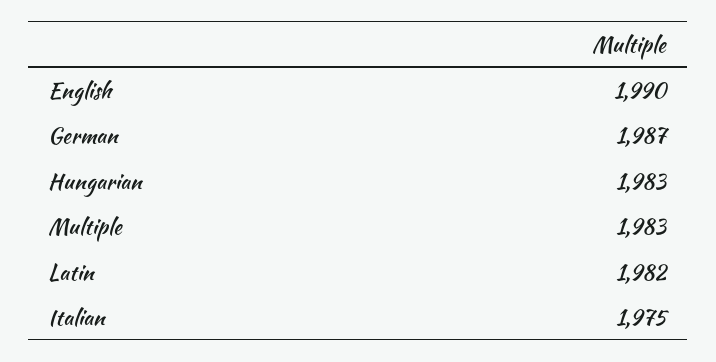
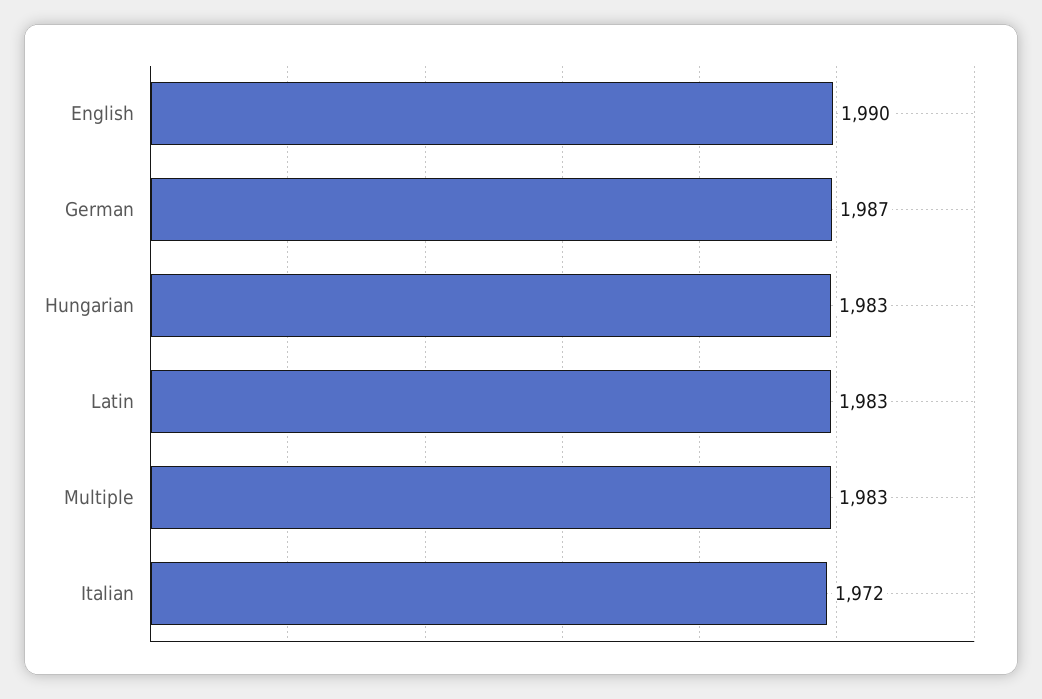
Latin: 1982 -> 1983
Italian: 1975 -> 1972

